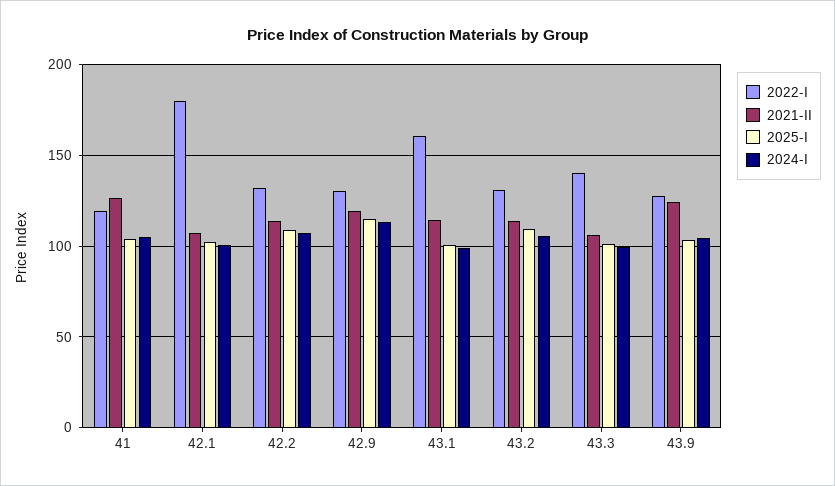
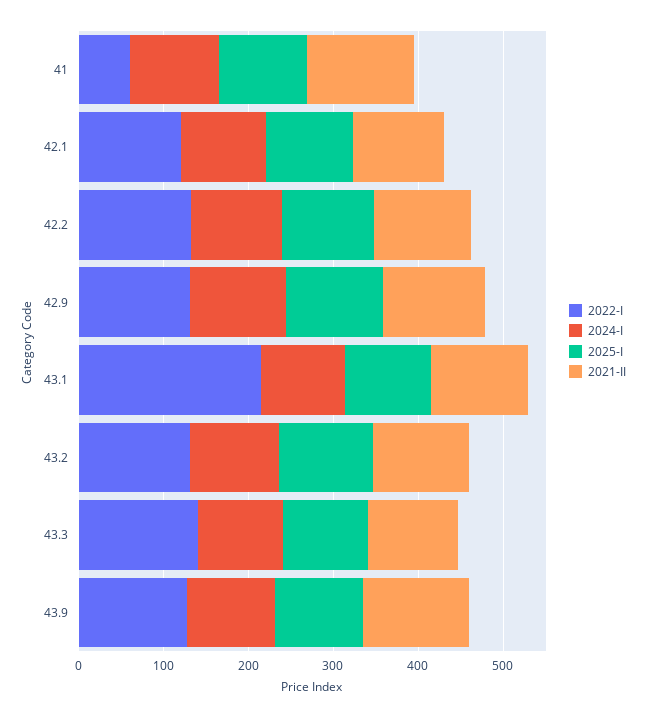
2022-I, 41: 120 -> 60
2022-I, 42.1: 180 -> 120
2022-I, 43.1: 160 -> 220

